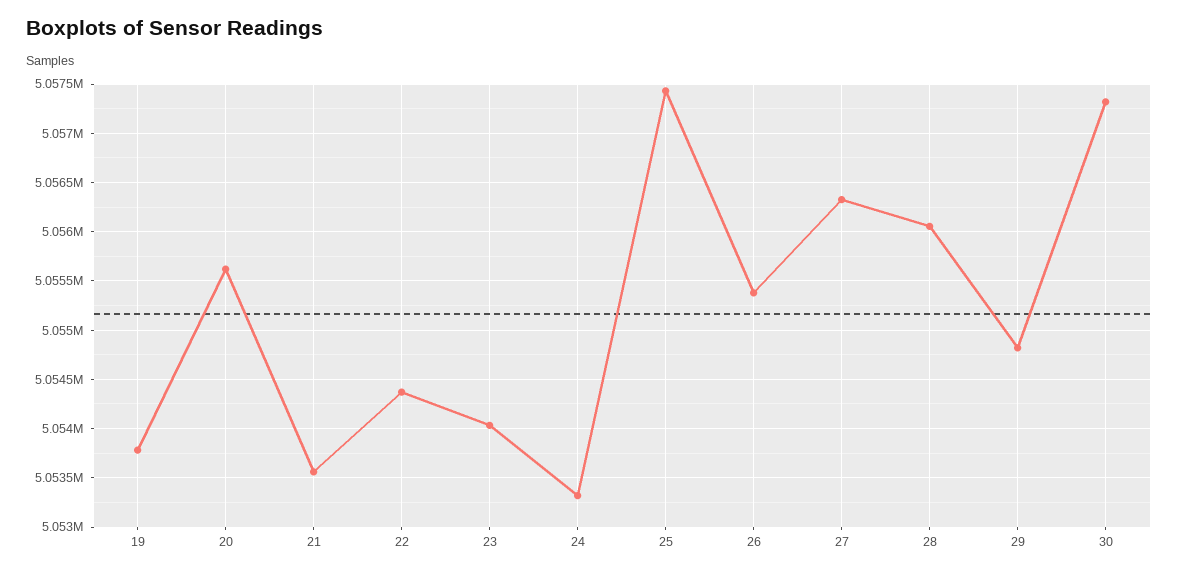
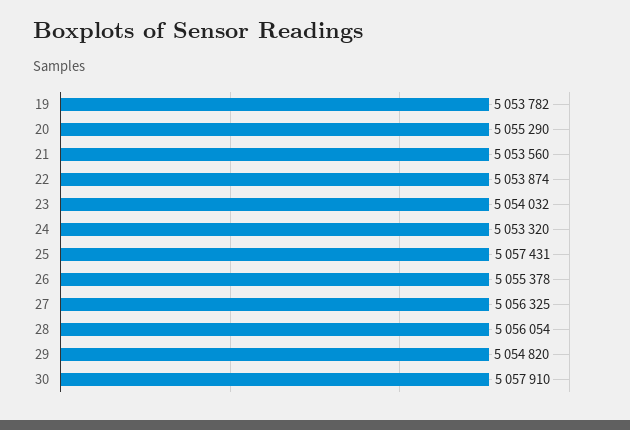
20: 5055600 -> 5055290
22: 5054400 -> 5053874
30: 5057300 -> 5057910

